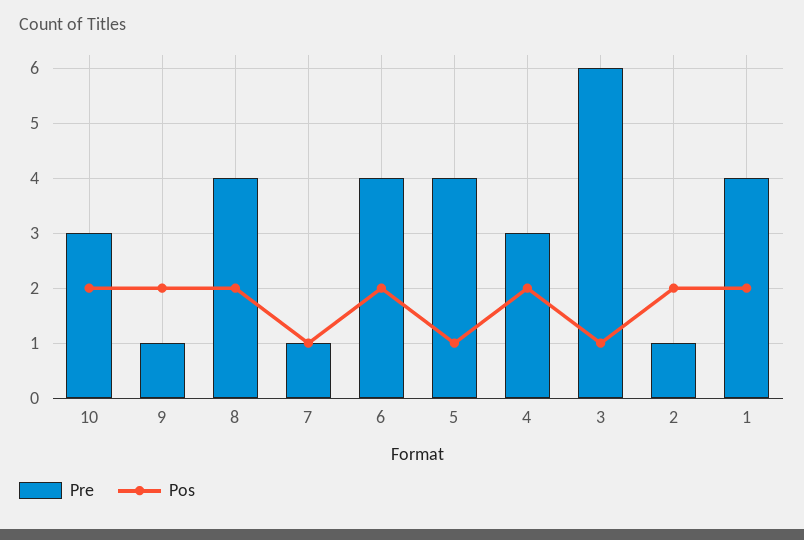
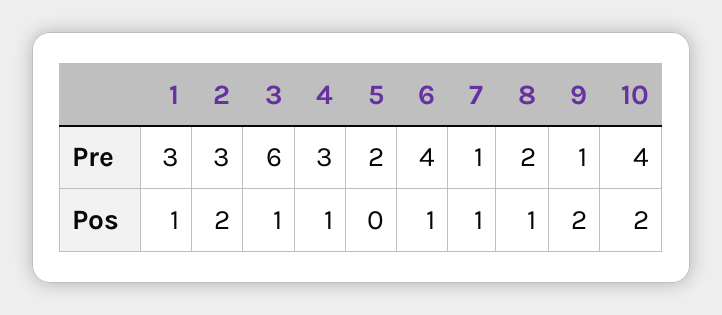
Pre, 10: 3 -> 4
Pre, 8: 4 -> 2
Pos, 8: 2 -> 1
Pos, 6: 2 -> 1
Pre, 5: 4 -> 2
Pos, 5: 1 -> 0
Pos, 4: 2 -> 1
Pre, 2: 1 -> 3
Pre, 1: 4 -> 3
Pos, 1: 2 -> 1

